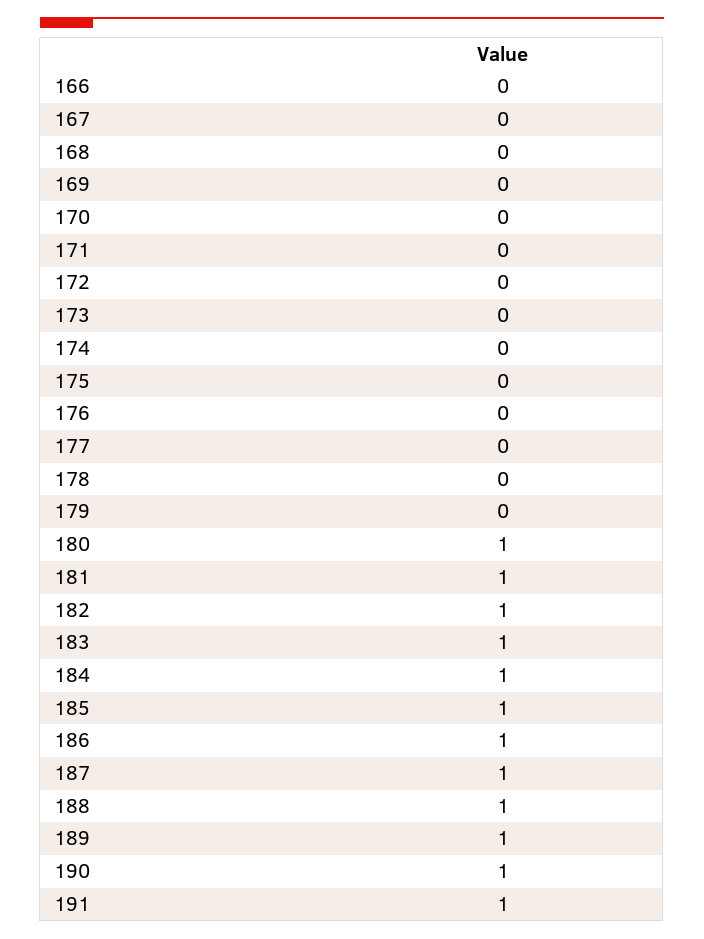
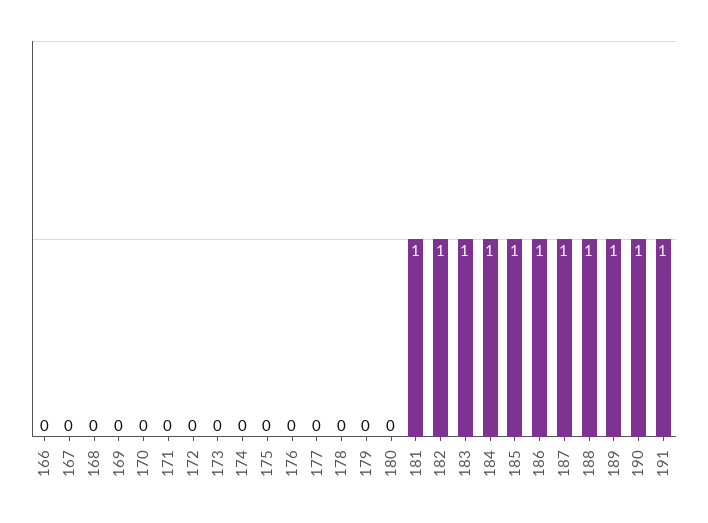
180: 1 -> 0

